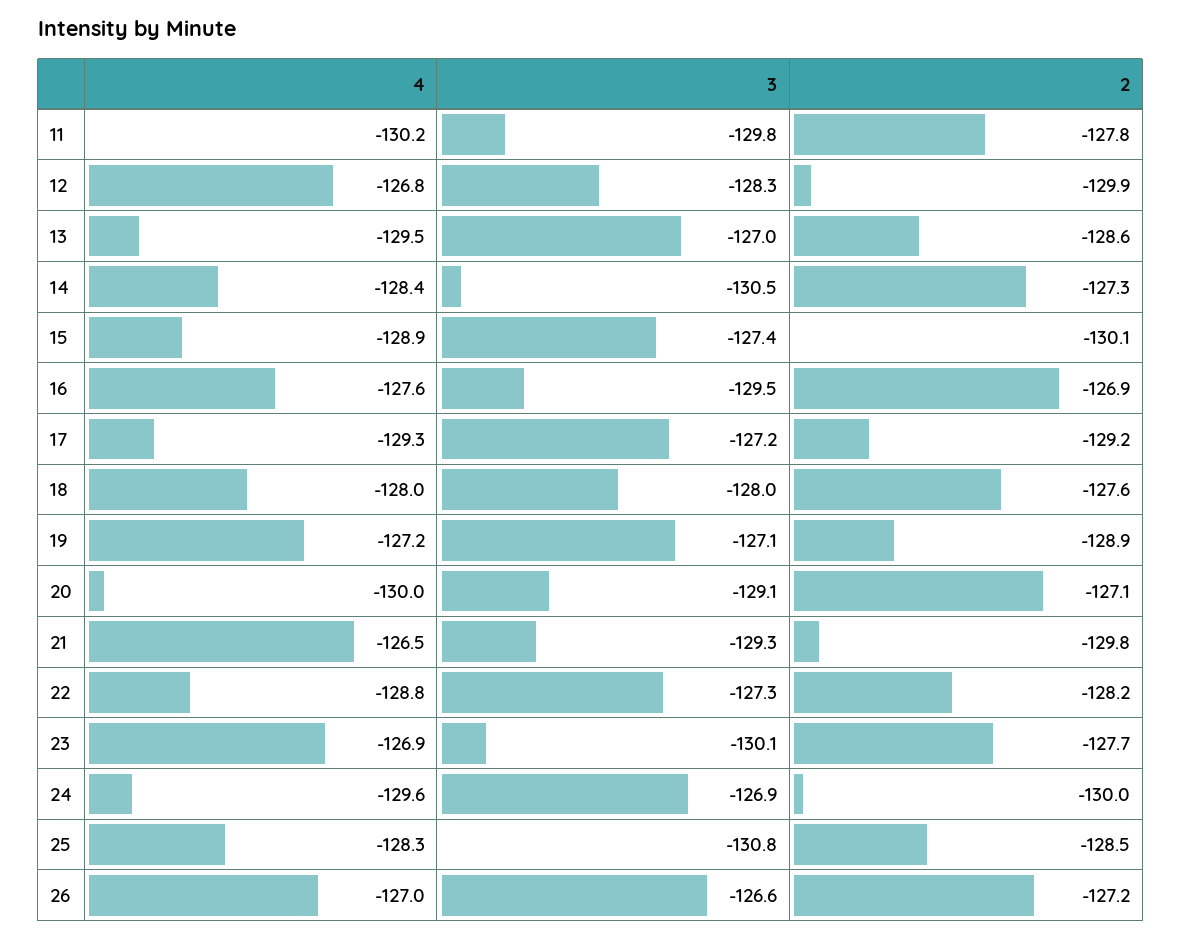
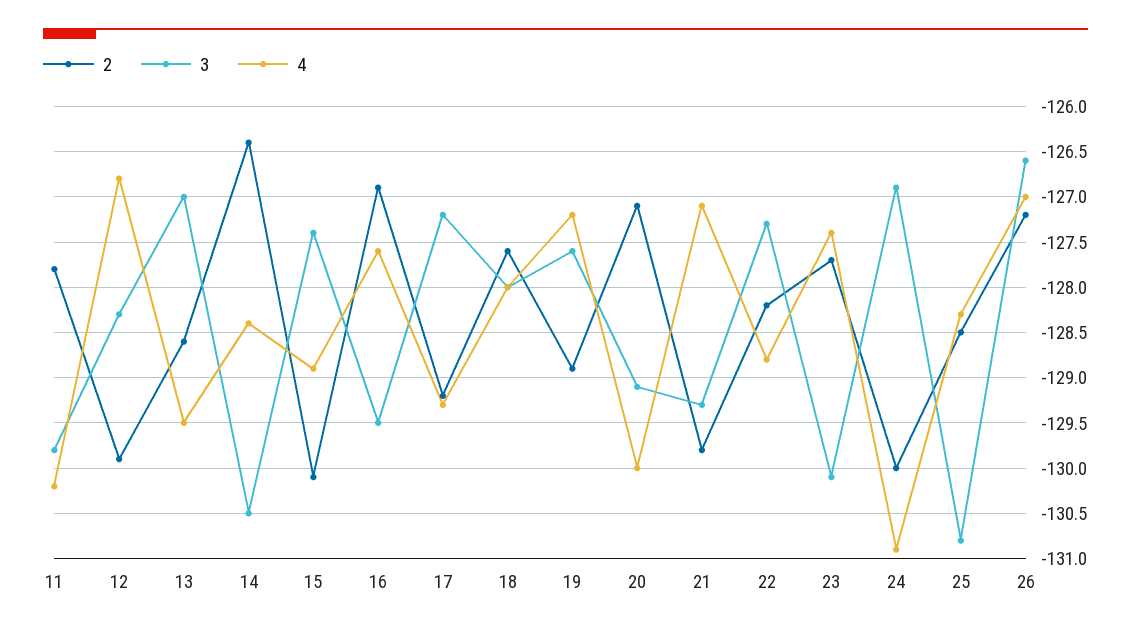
2, 14: -127.3 -> -126.4
3, 19: -127.1 -> -127.6
4, 21: -126.5 -> -127.1
4, 23: -126.9 -> -127.4
4, 24: -129.6 -> -130.9

